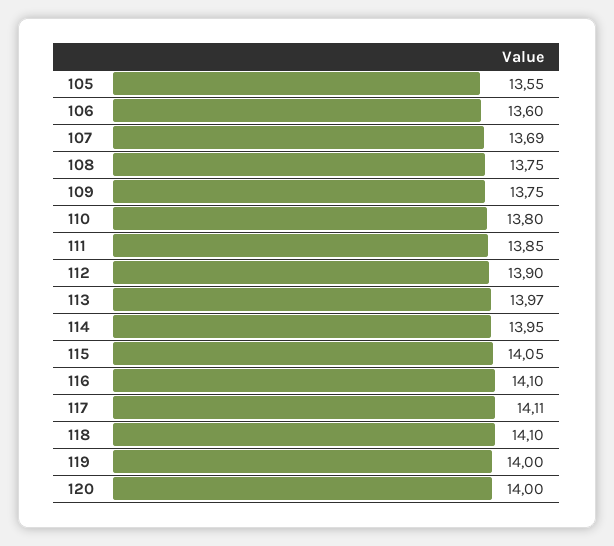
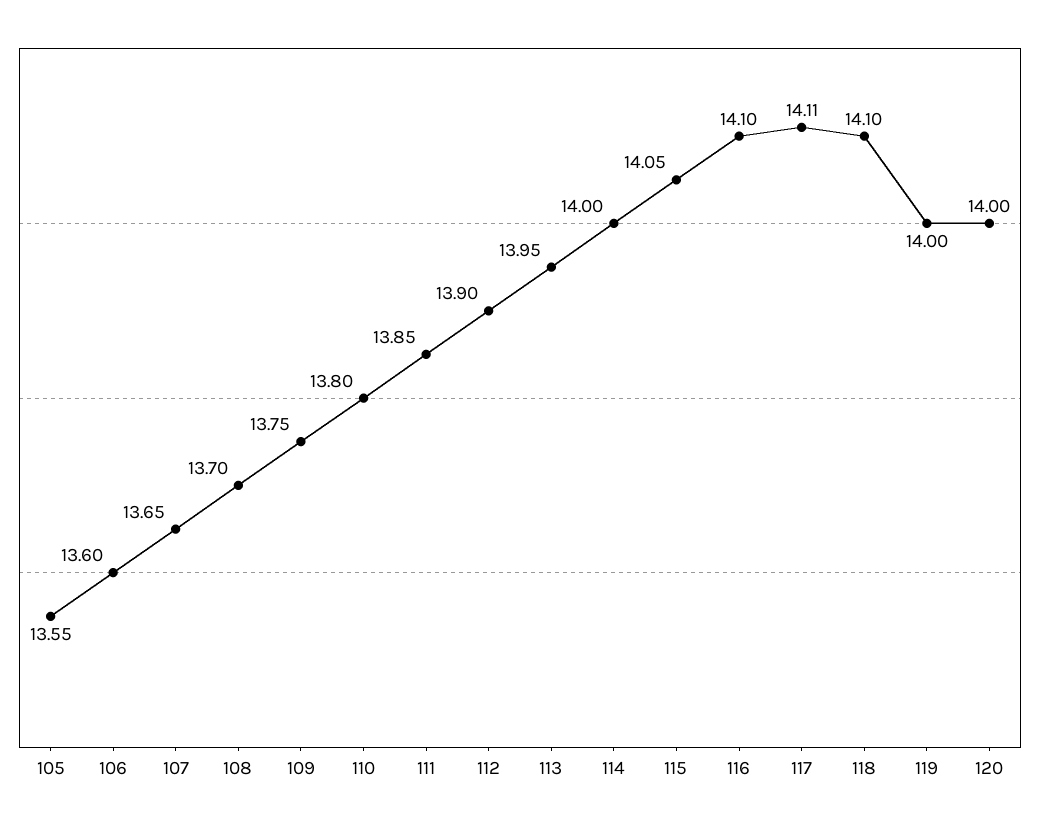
107: 13.69 -> 13.65
108: 13.75 -> 13.7
113: 13.97 -> 13.95
114: 13.95 -> 14

